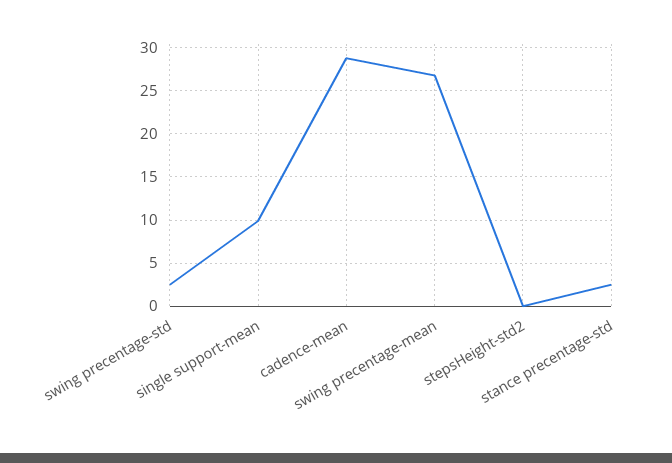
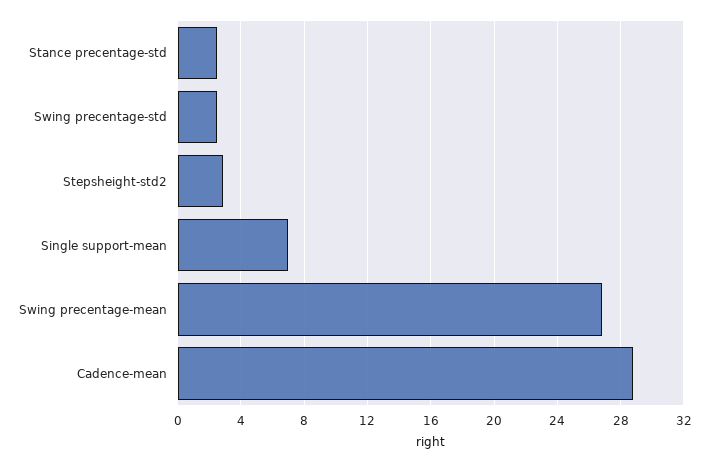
single support-mean: 10 -> 7
stepsHeight-std2: 0 -> 3

